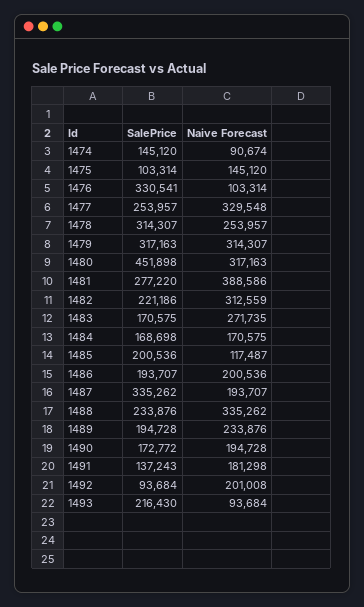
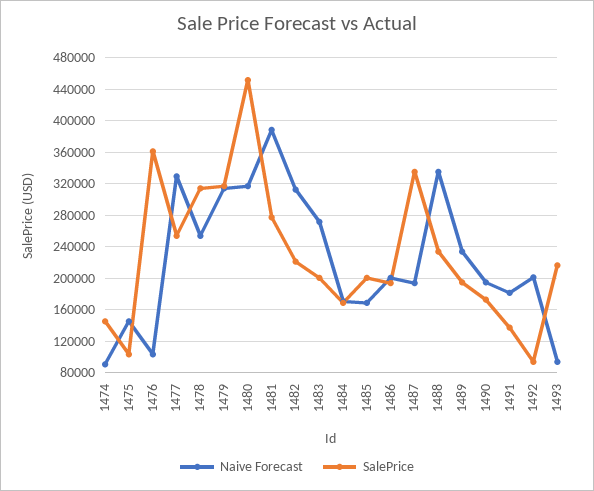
SalePrice, 1476: 330541 -> 360000
SalePrice, 1483: 170575 -> 200000
Naive Forecast, 1485: 117487 -> 170000

